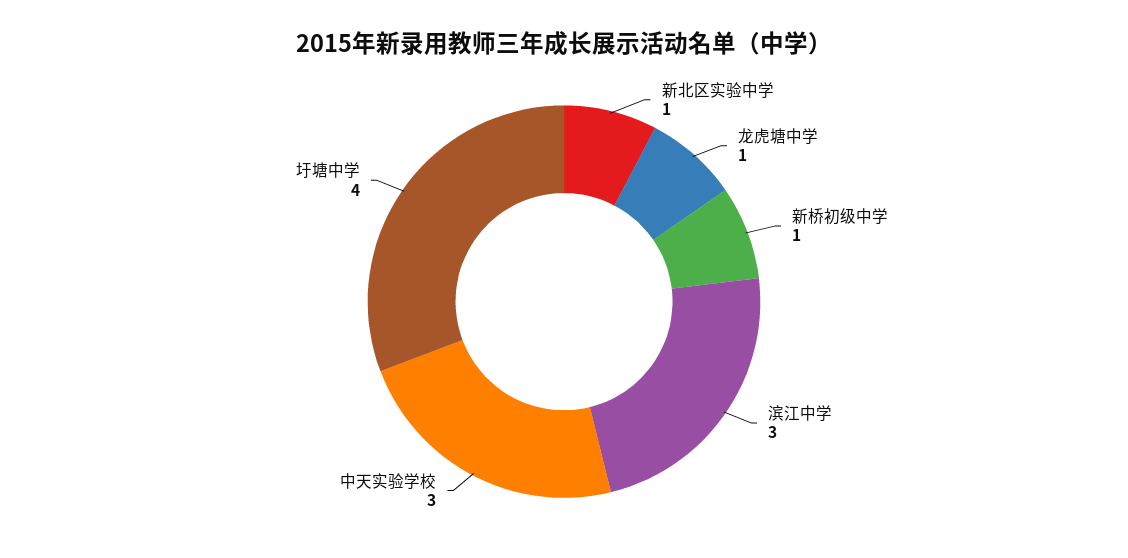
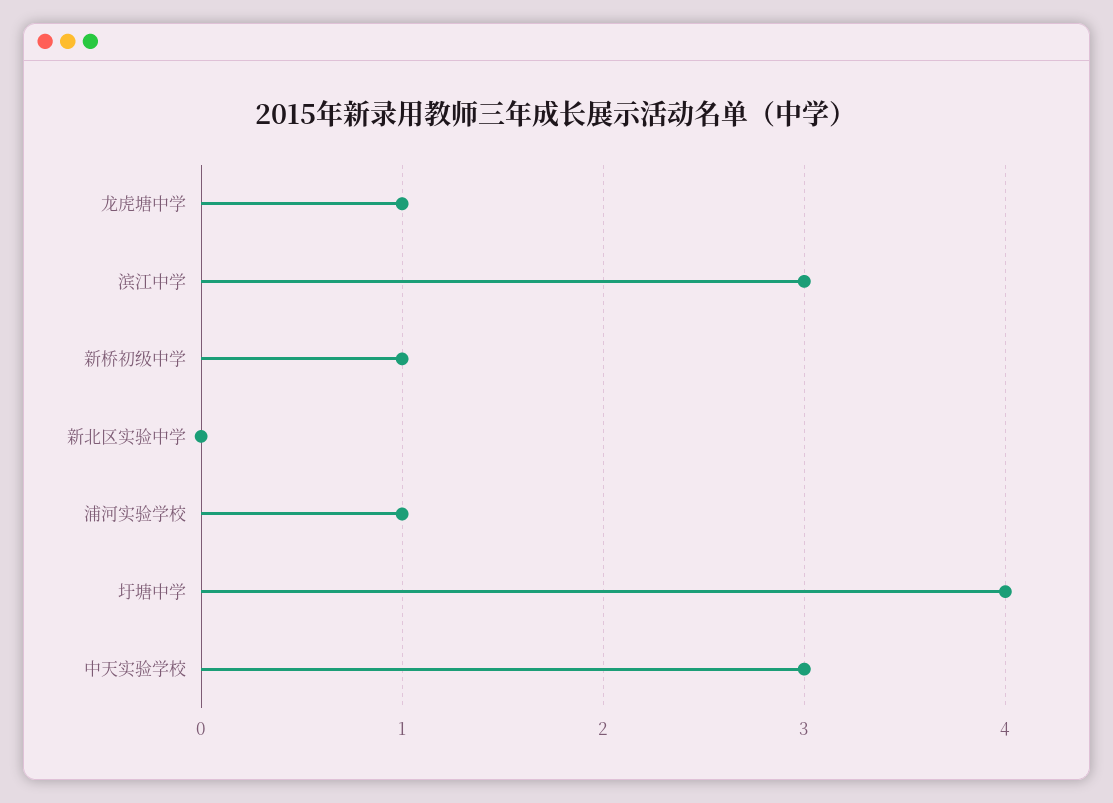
新北区实验中学: 1 -> 0
浦河实验学校: none -> 1

